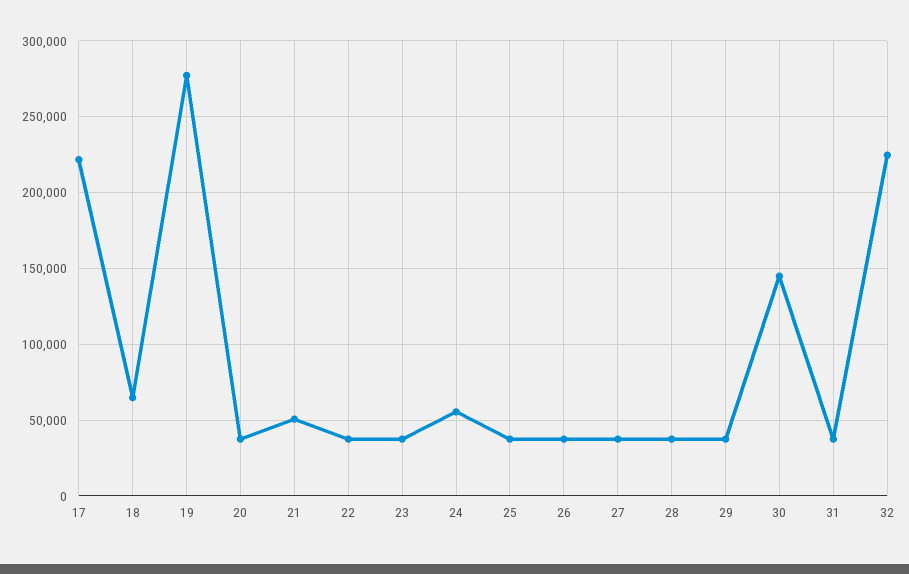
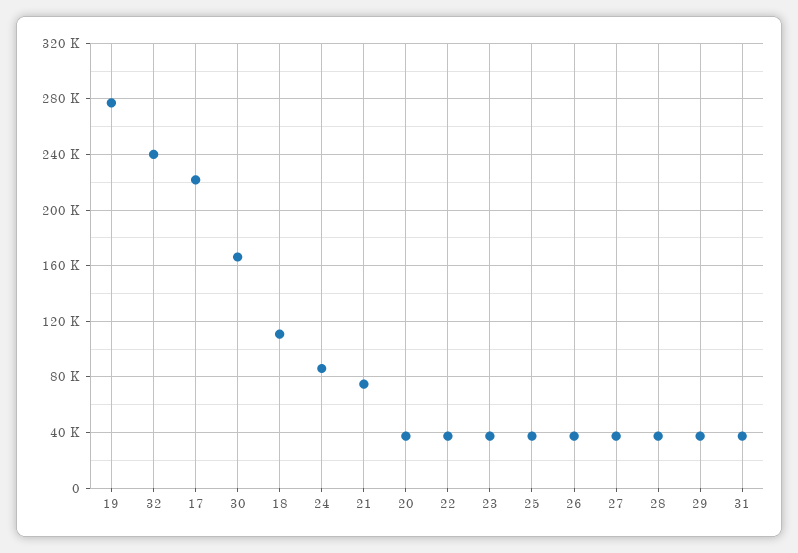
18: 65000 -> 110000
21: 50000 -> 75000
24: 55000 -> 85000
30: 145000 -> 165000
32: 225000 -> 240000

